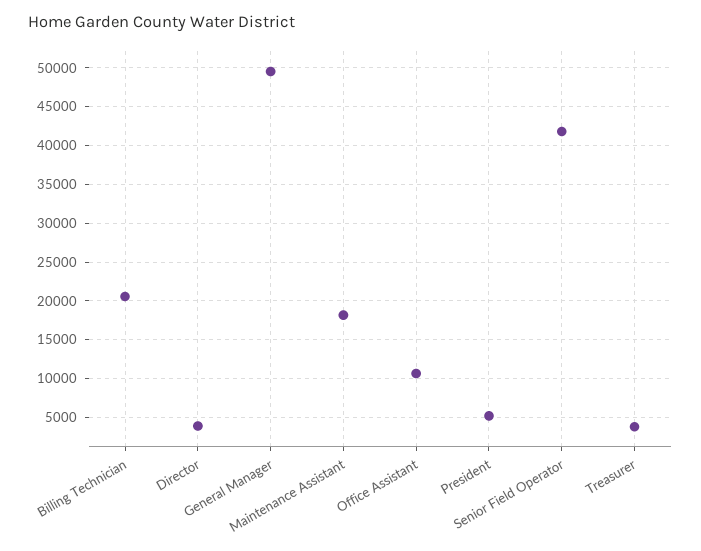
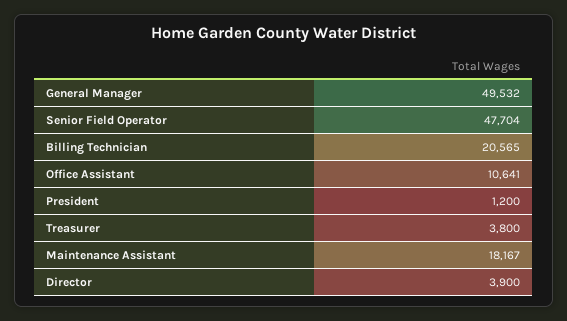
President: 5000 -> 1200
Senior Field Operator: 42000 -> 47704

